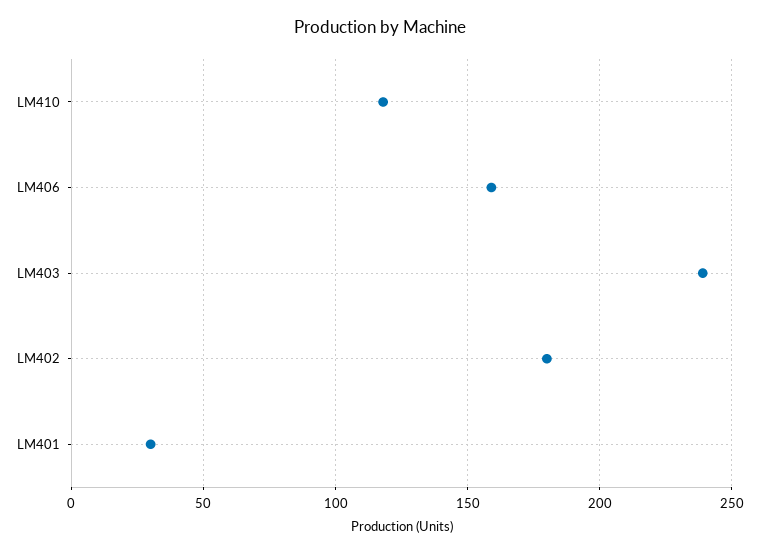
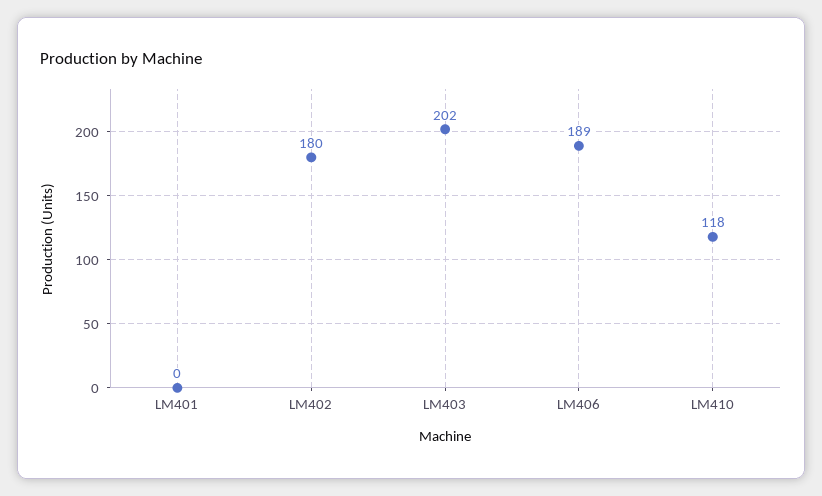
LM406: 160 -> 189
LM403: 240 -> 202
LM401: 30 -> 0

